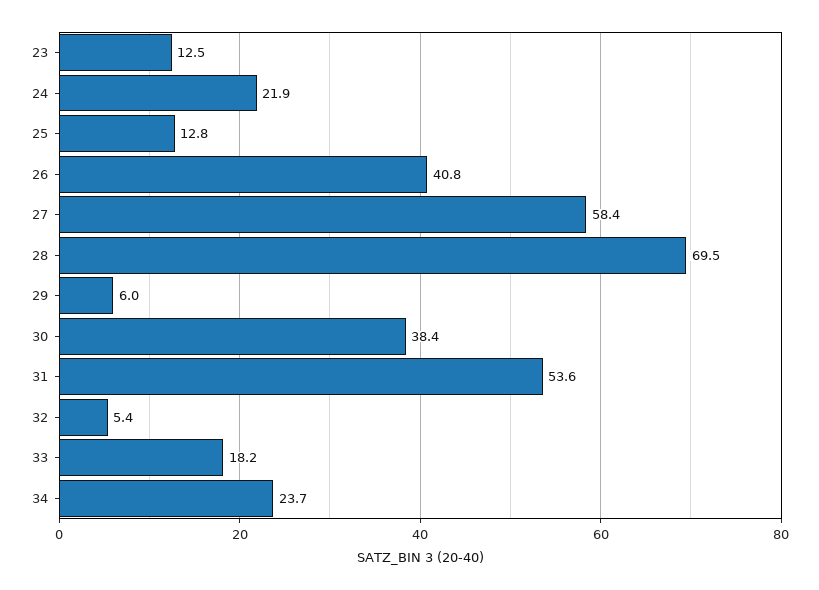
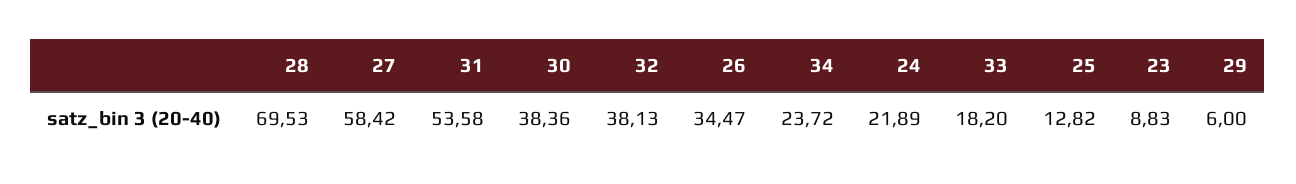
23: 12.5 -> 8.83
26: 40.8 -> 34.47
32: 5.4 -> 38.13

